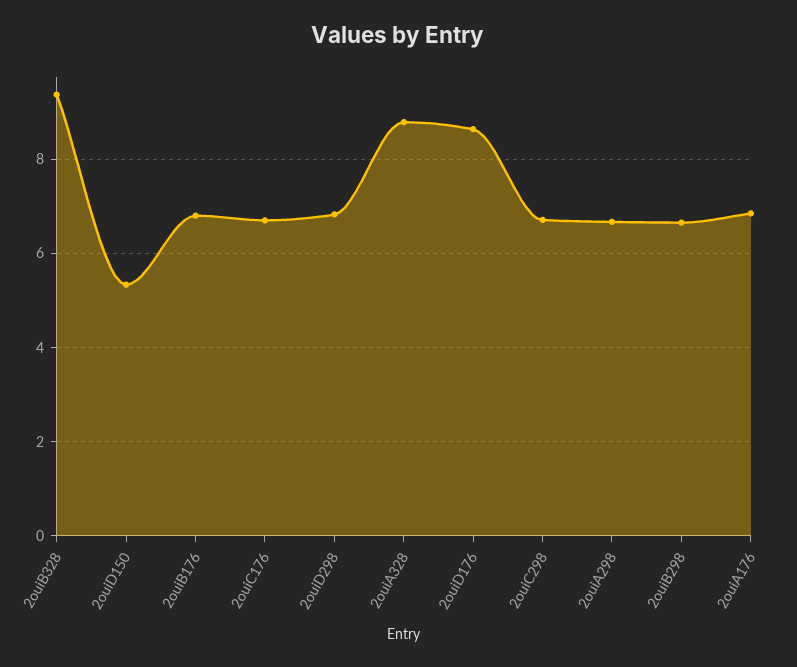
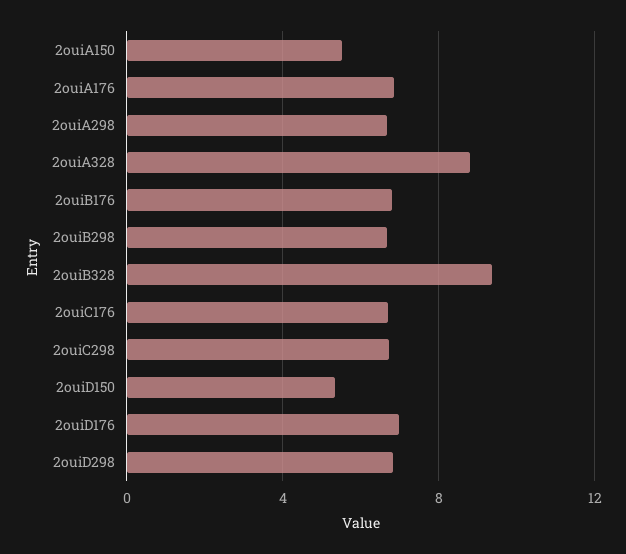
2ouiD176: 8.6 -> 7
2ouiA150: none -> 5.5

